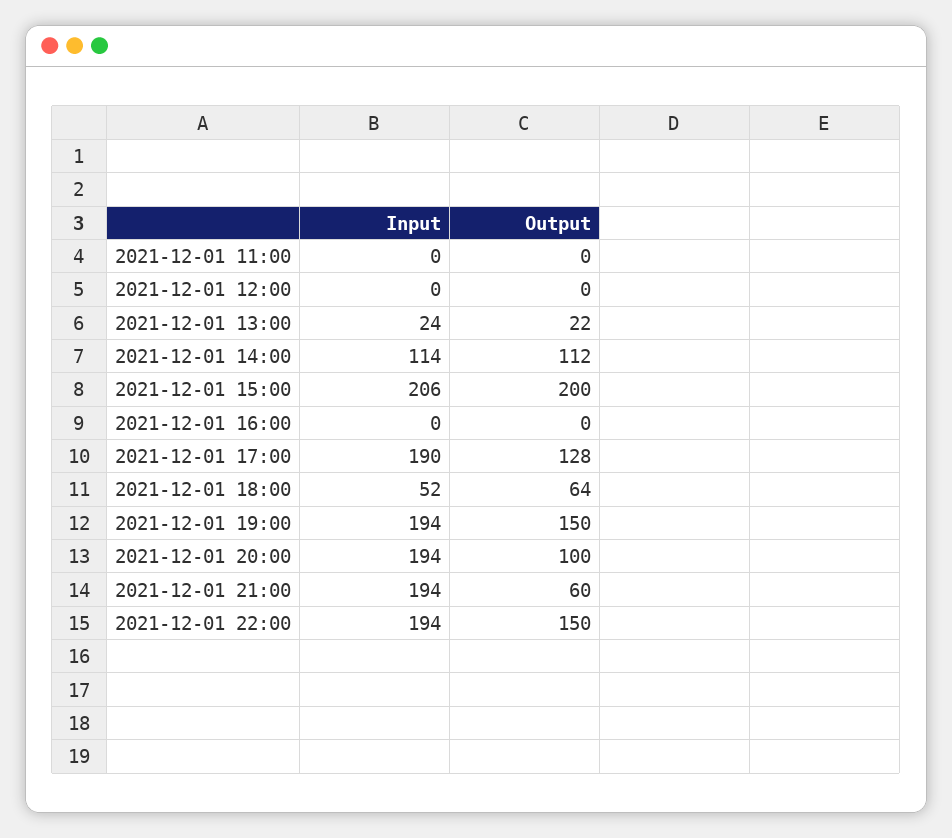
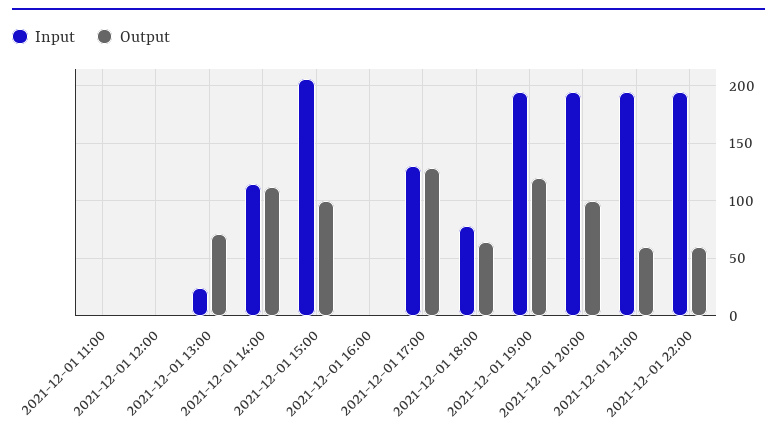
Output, 2021-12-01 13:00: 22 -> 70
Output, 2021-12-01 15:00: 200 -> 100
Input, 2021-12-01 17:00: 190 -> 130
Input, 2021-12-01 18:00: 52 -> 80
Output, 2021-12-01 19:00: 150 -> 120
Output, 2021-12-01 22:00: 150 -> 60

